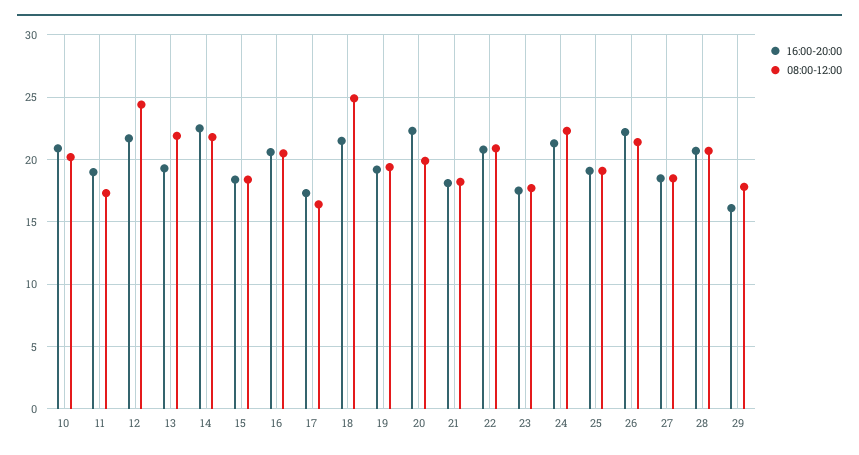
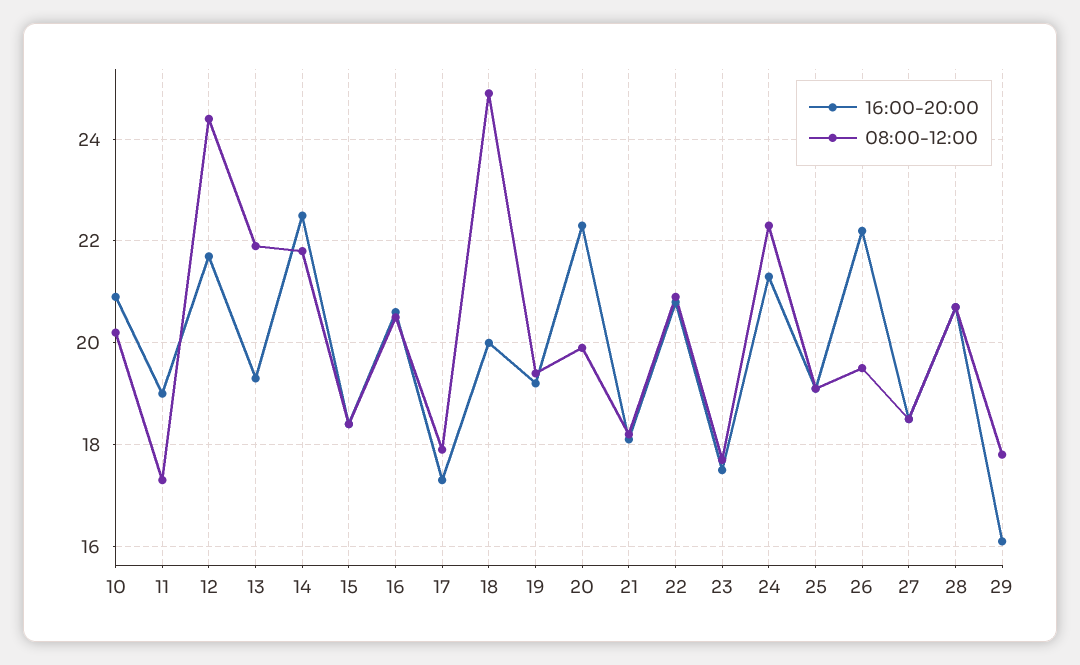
08:00-12:00, 17: 16.5 -> 18
16:00-20:00, 18: 21.5 -> 20
08:00-12:00, 26: 21.5 -> 19.5

